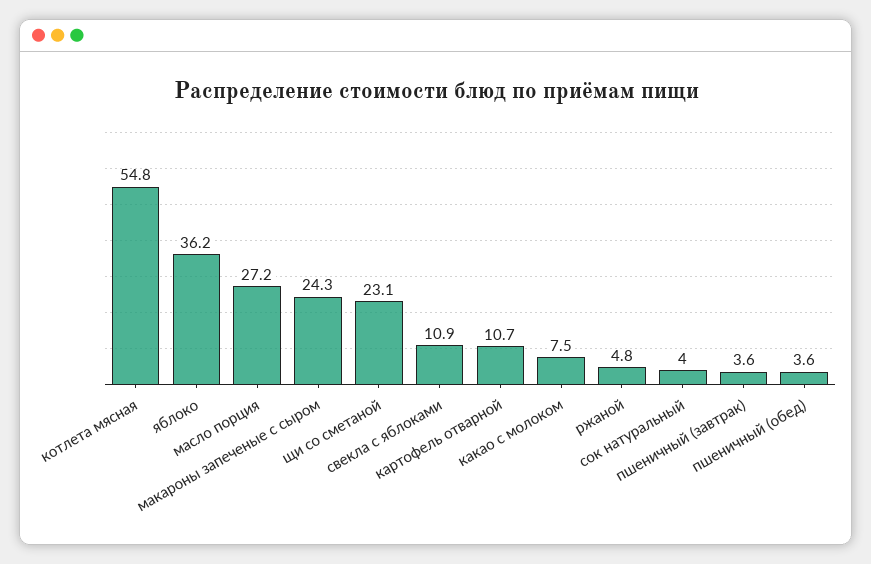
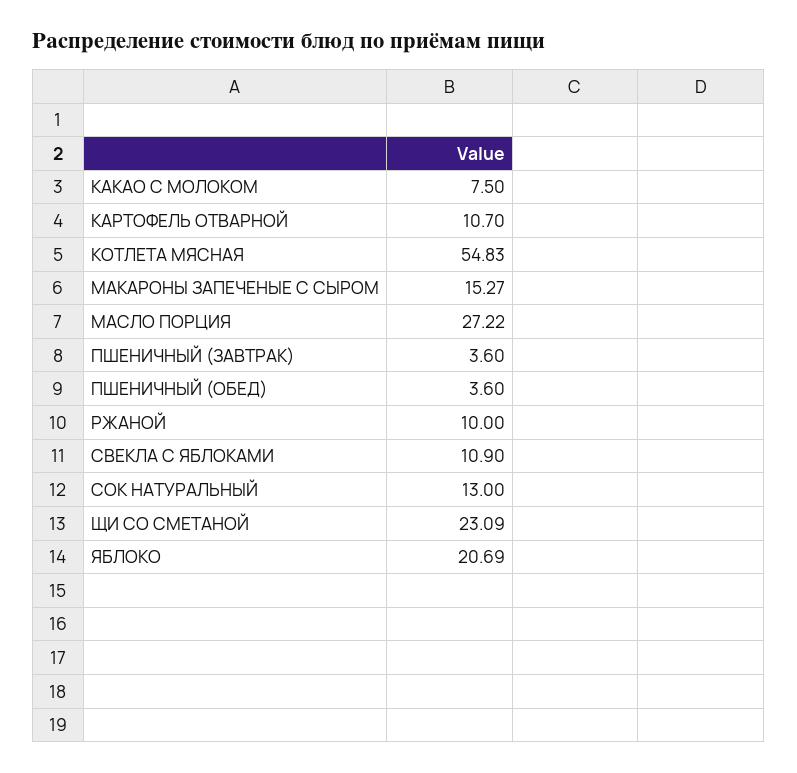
яблоко: 36.2 -> 20.69
макароны запеченые с сыром: 24.3 -> 15.27
ржаной: 4.8 -> 10
сок натуральный: 4 -> 13

